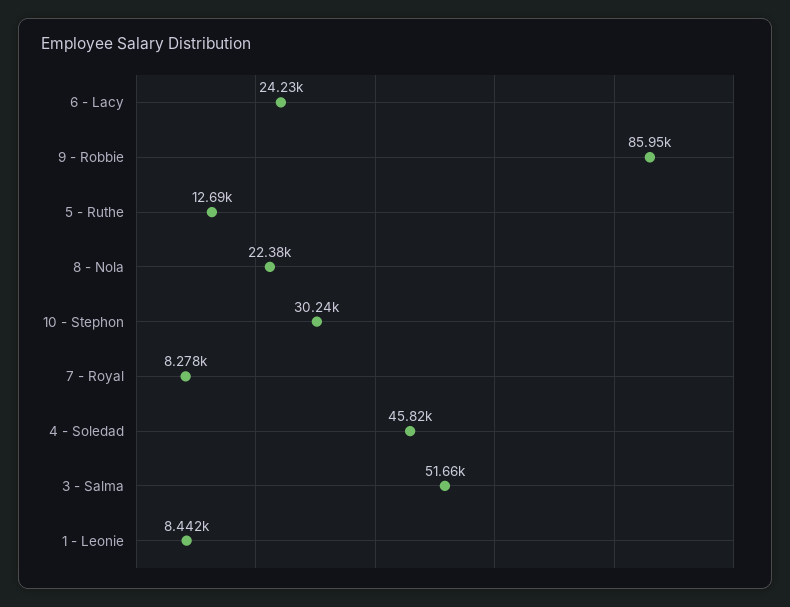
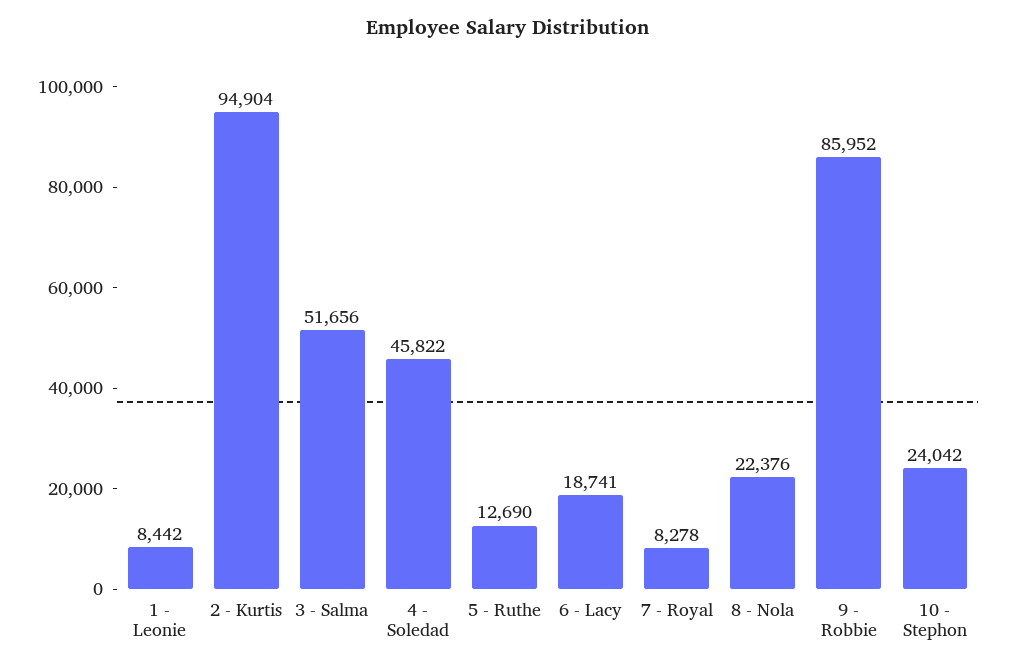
6 - Lacy: 24230 -> 18741
10 - Stephon: 30240 -> 24042
2 - Kurtis: none -> 94904

